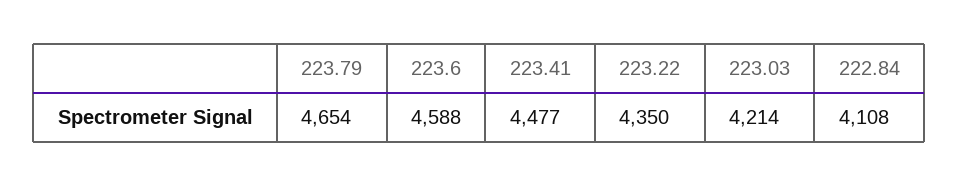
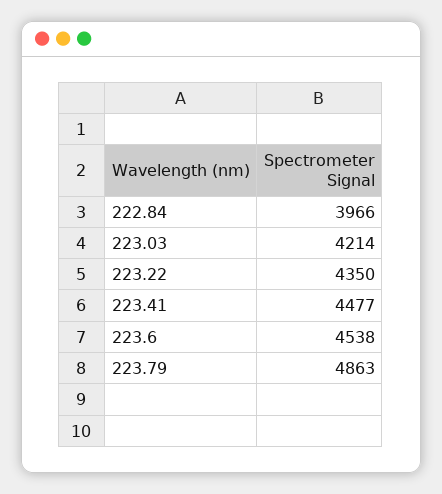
223.79: 4654 -> 4863
223.6: 4588 -> 4538
222.84: 4108 -> 3966

